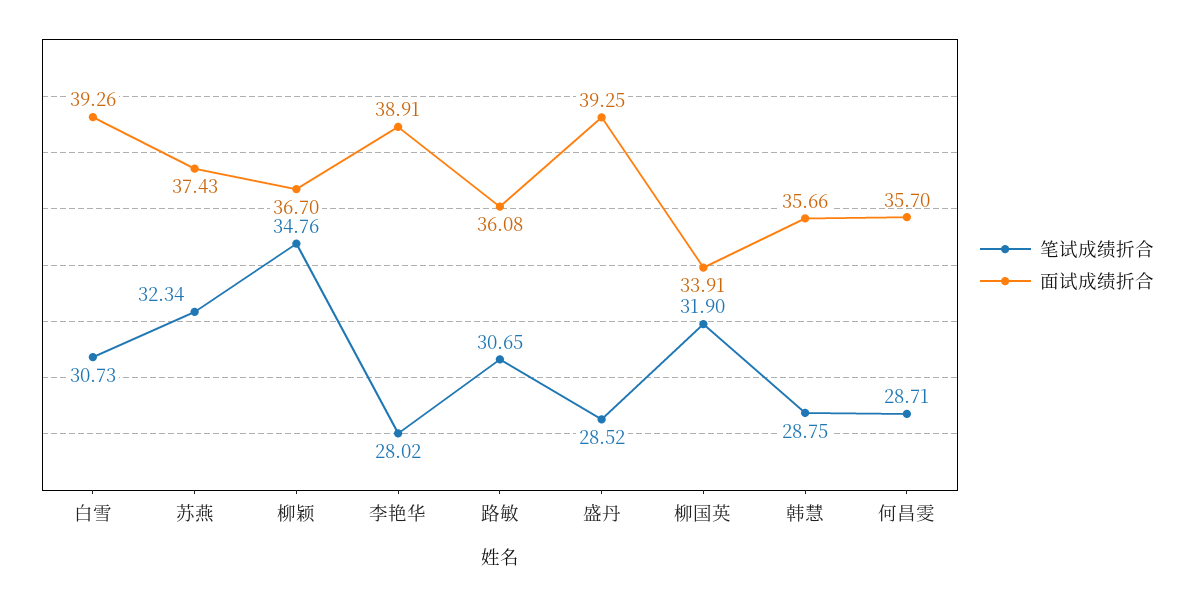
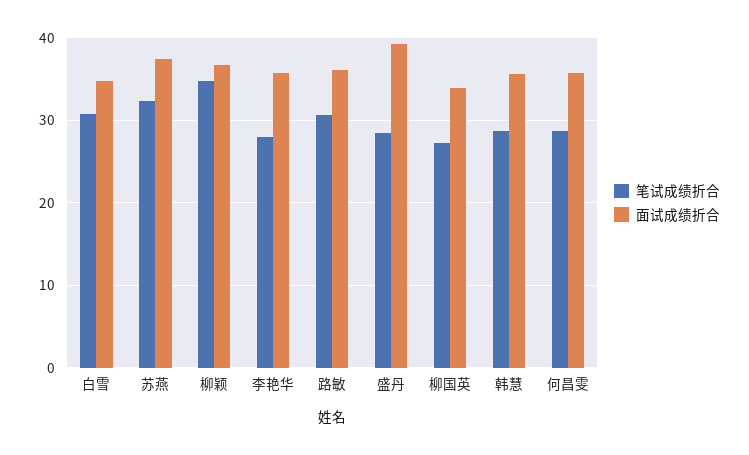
面试成绩折合, 白雪: 39.26 -> 35
面试成绩折合, 李艳华: 38.91 -> 36
笔试成绩折合, 柳国英: 31.9 -> 27

